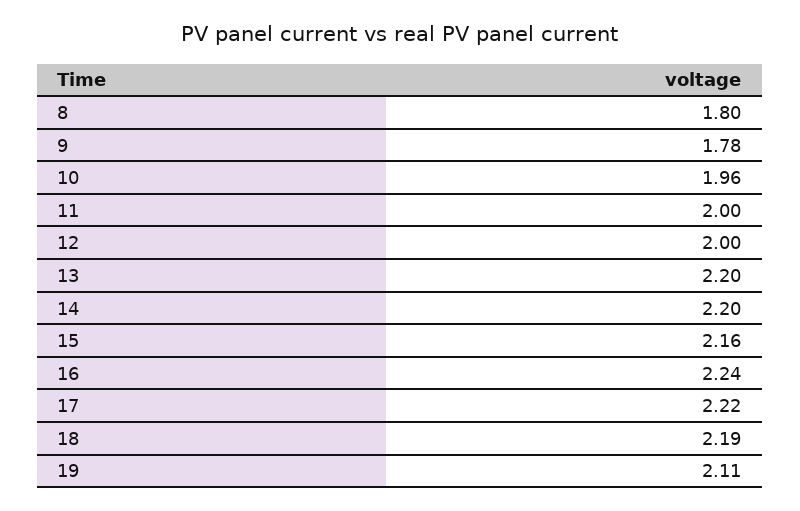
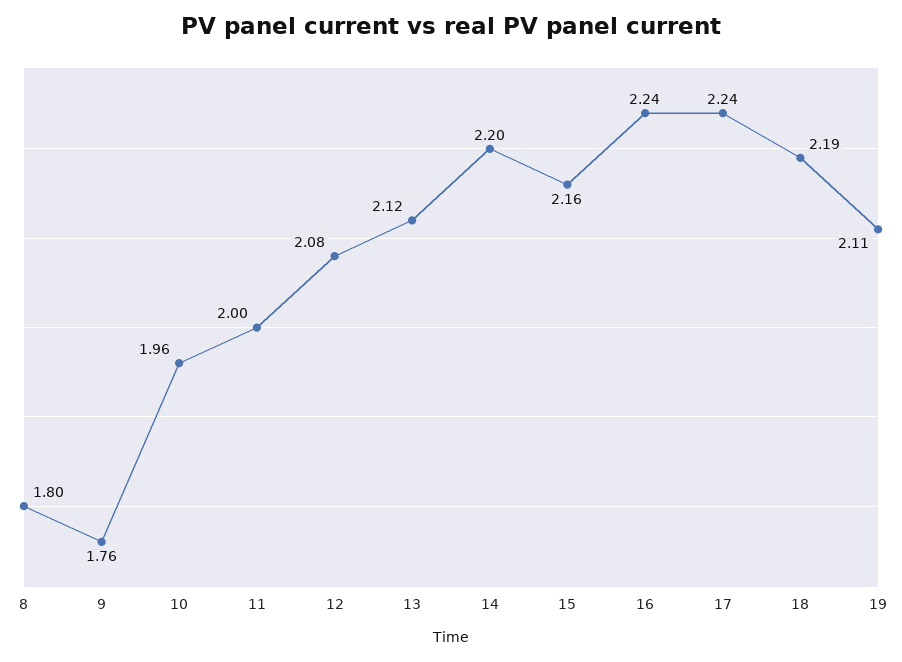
9: 1.78 -> 1.76
12: 2 -> 2.08
13: 2.2 -> 2.12
17: 2.22 -> 2.24

